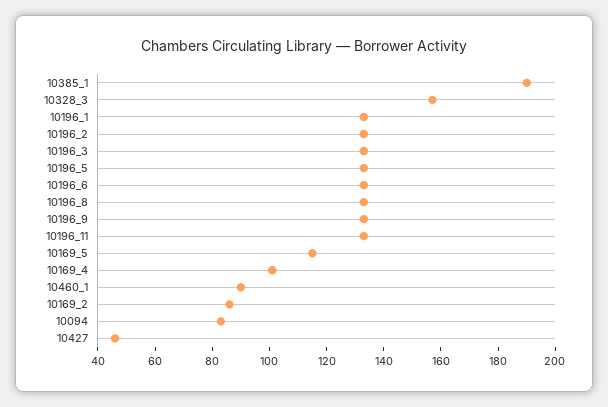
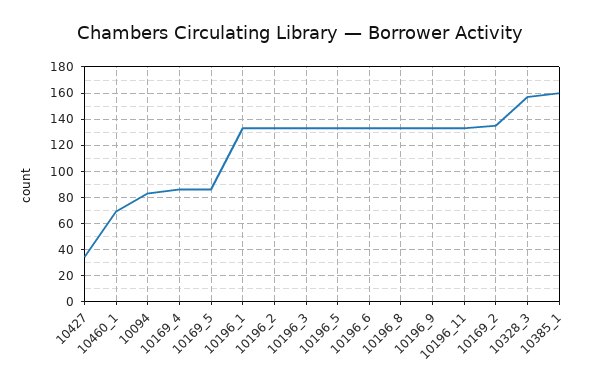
10385_1: 190 -> 160
10169_5: 115 -> 85
10169_4: 100 -> 85
10460_1: 90 -> 70
10169_2: 85 -> 135
10427: 45 -> 35

